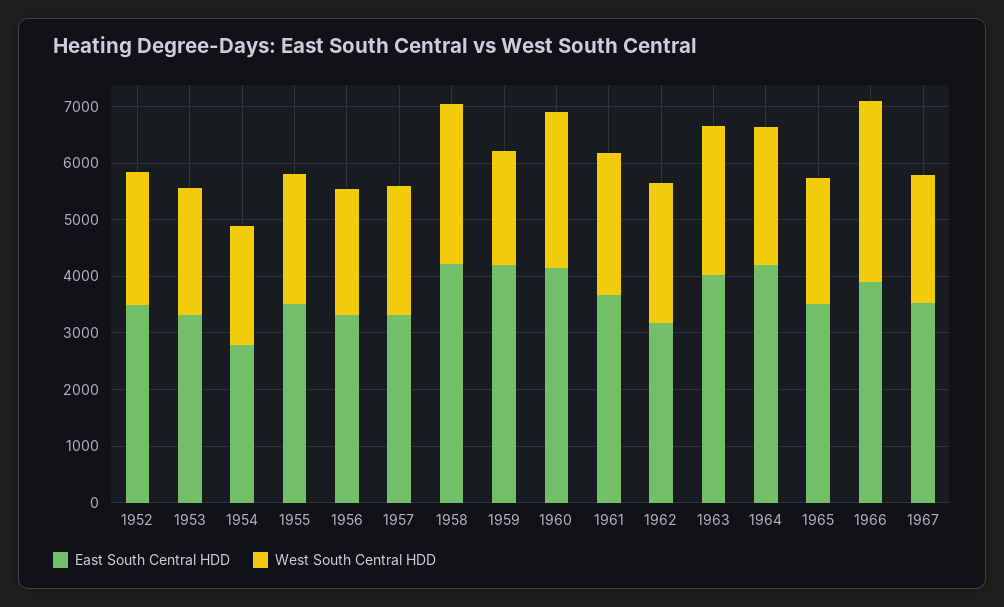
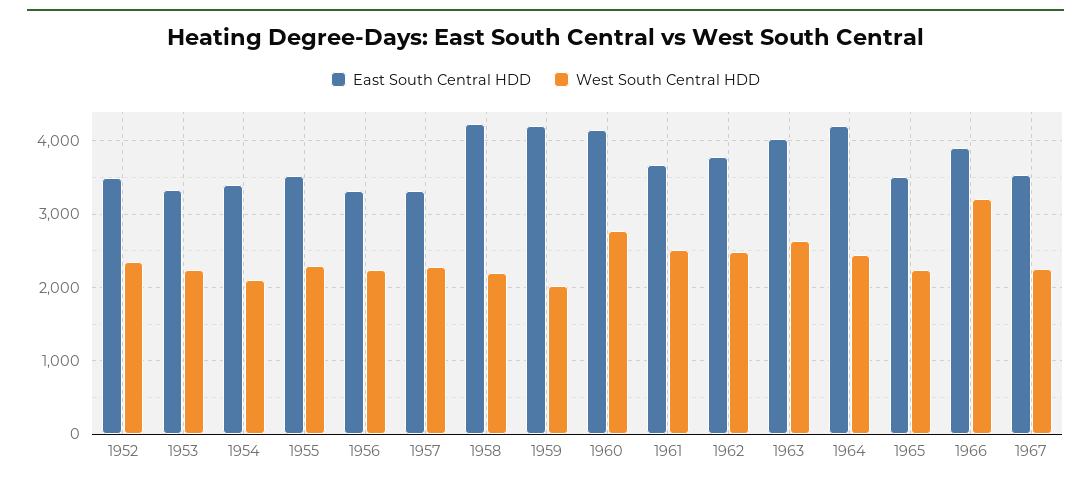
East South Central HDD, 1954: 2800 -> 3400
West South Central HDD, 1958: 2800 -> 2200
East South Central HDD, 1962: 3200 -> 3800

